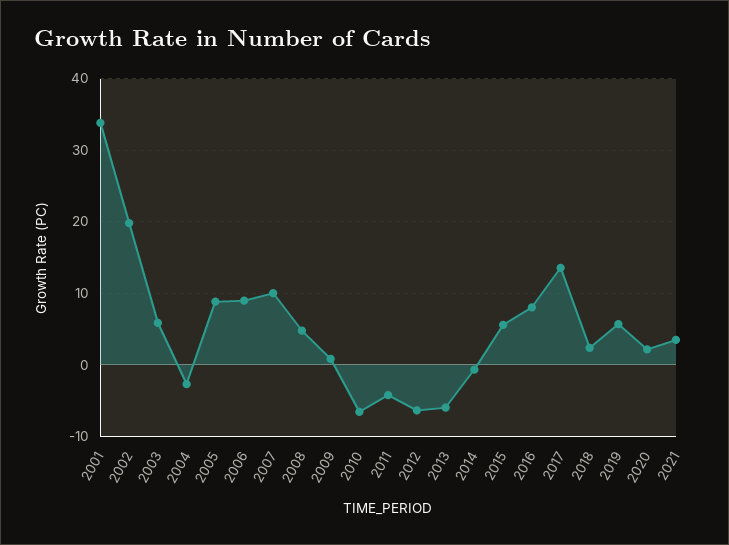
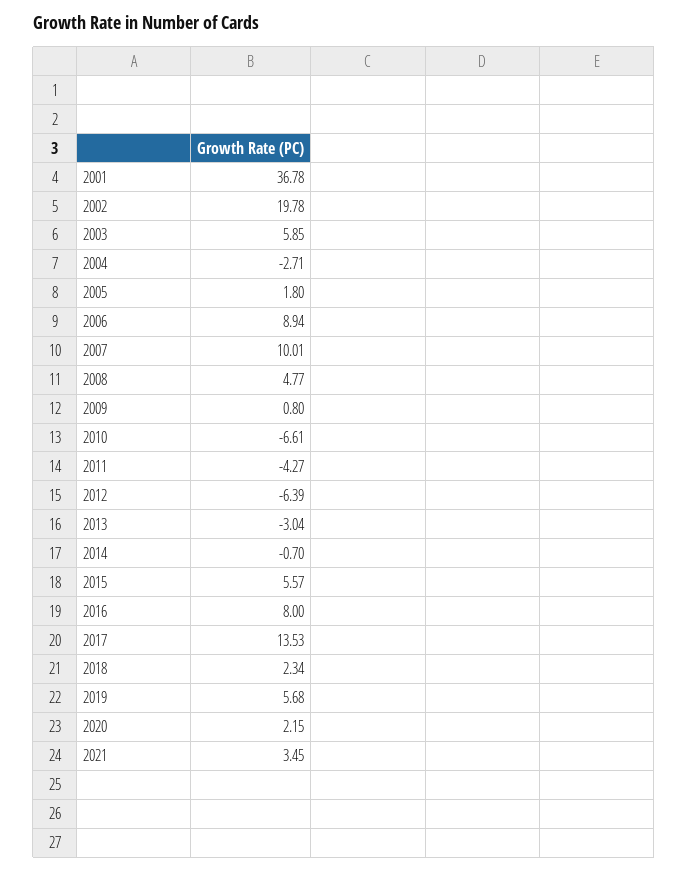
2001: 34 -> 36.78
2005: 9 -> 1.8
2013: -6 -> -3.04

